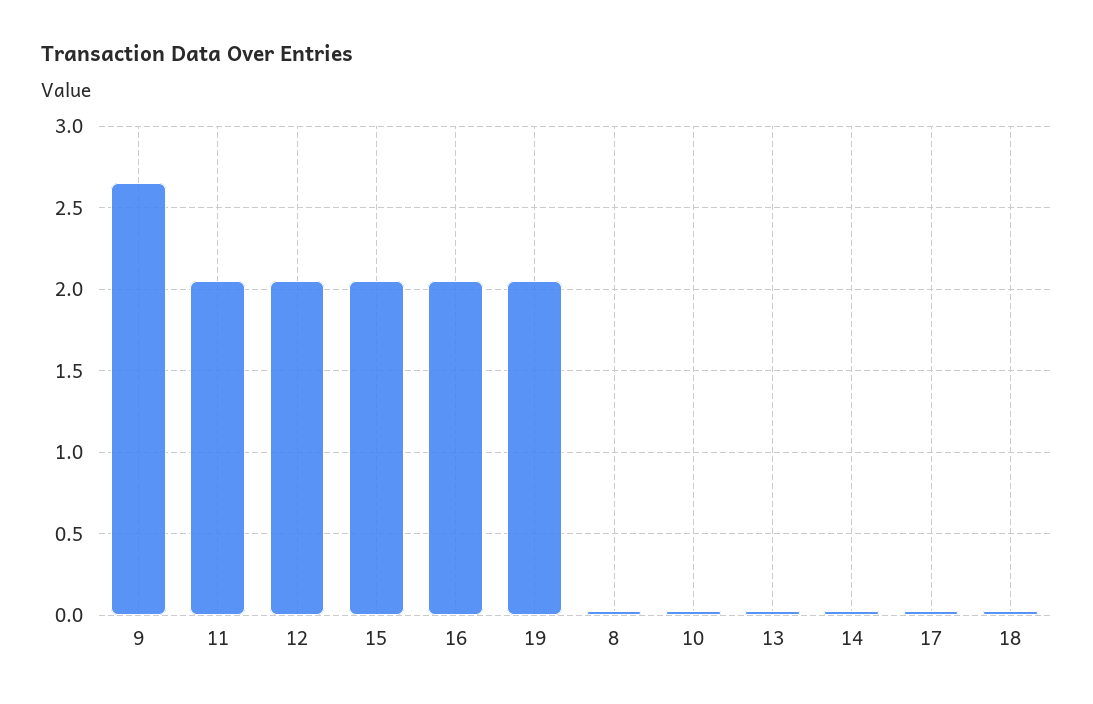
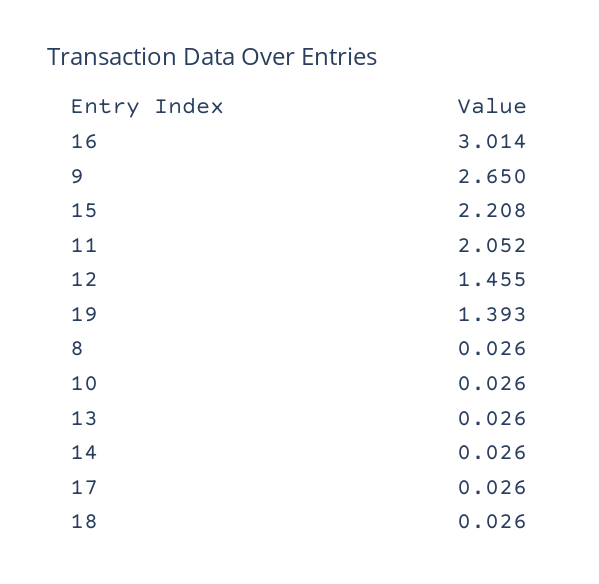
12: 2.05 -> 1.455
15: 2.05 -> 2.208
16: 2.05 -> 3.014
19: 2.05 -> 1.393

